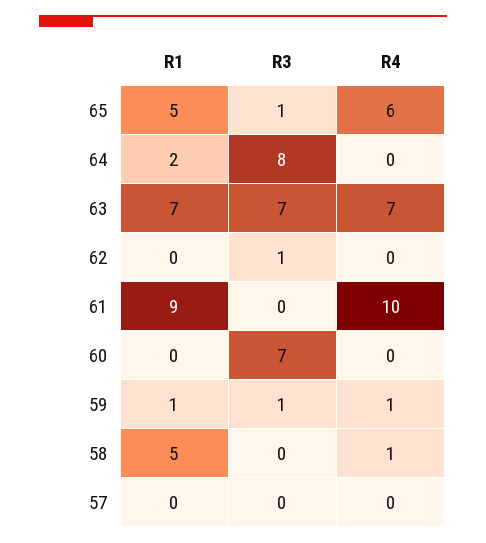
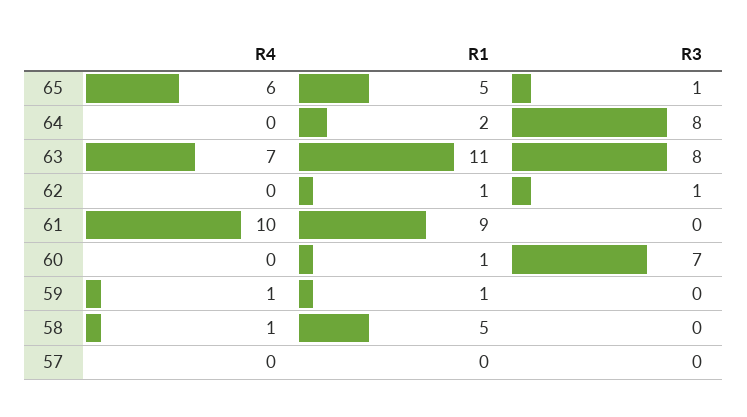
R1, 63: 7 -> 11
R3, 63: 7 -> 8
R1, 62: 0 -> 1
R1, 60: 0 -> 1
R3, 59: 1 -> 0

